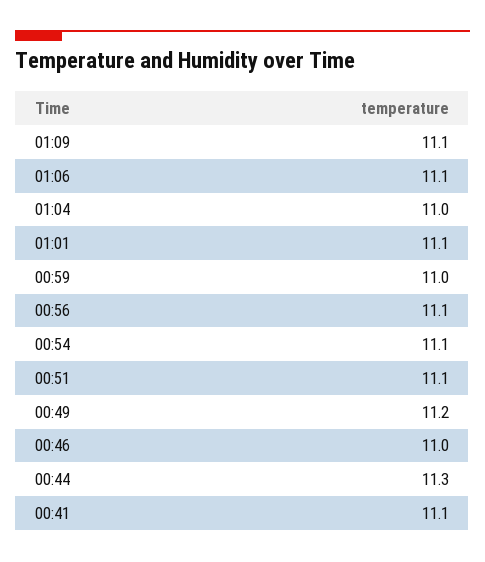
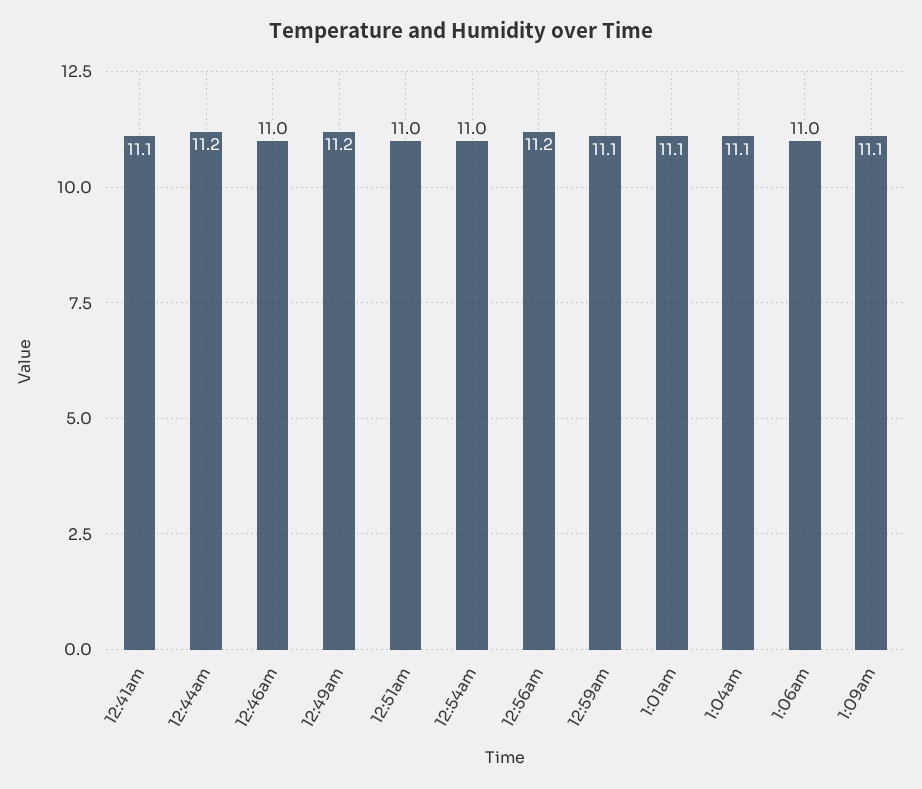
01:06: 11.1 -> 11
01:04: 11 -> 11.1
00:59: 11 -> 11.1
00:56: 11.1 -> 11.2
00:54: 11.1 -> 11
00:51: 11.1 -> 11
00:44: 11.3 -> 11.2

